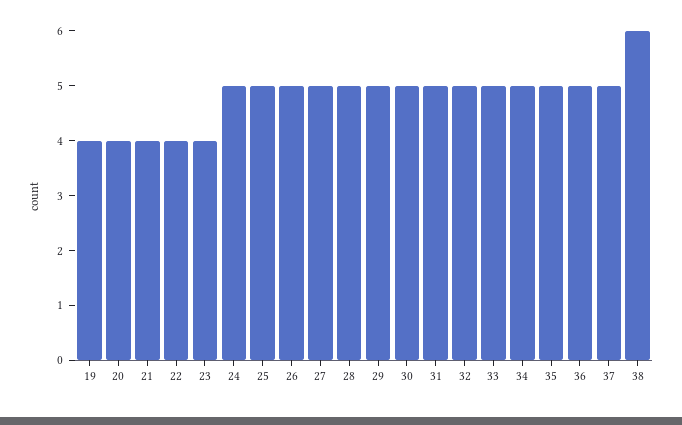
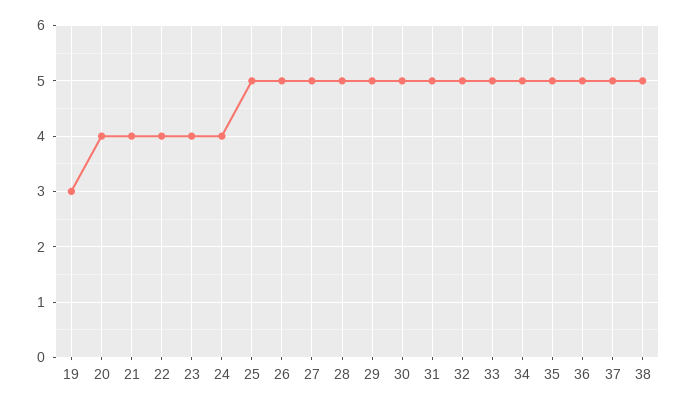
19: 4 -> 3
24: 5 -> 4
38: 6 -> 5

